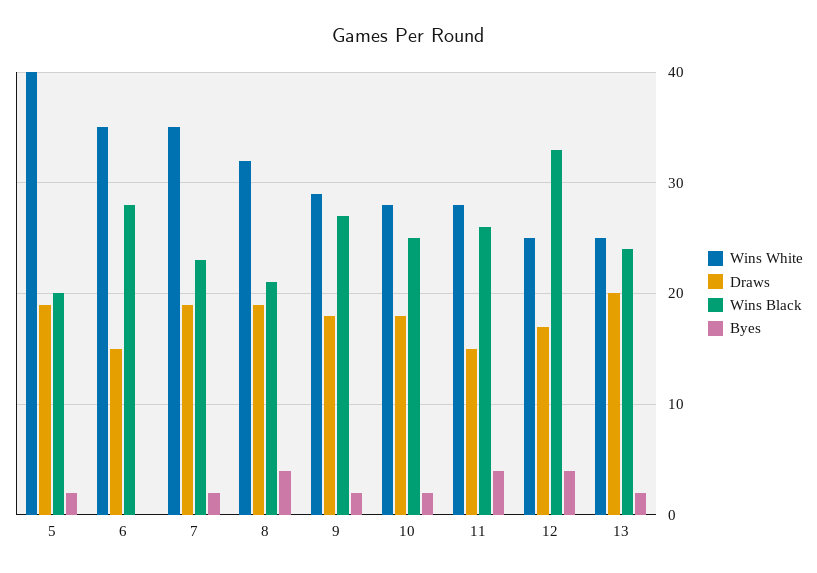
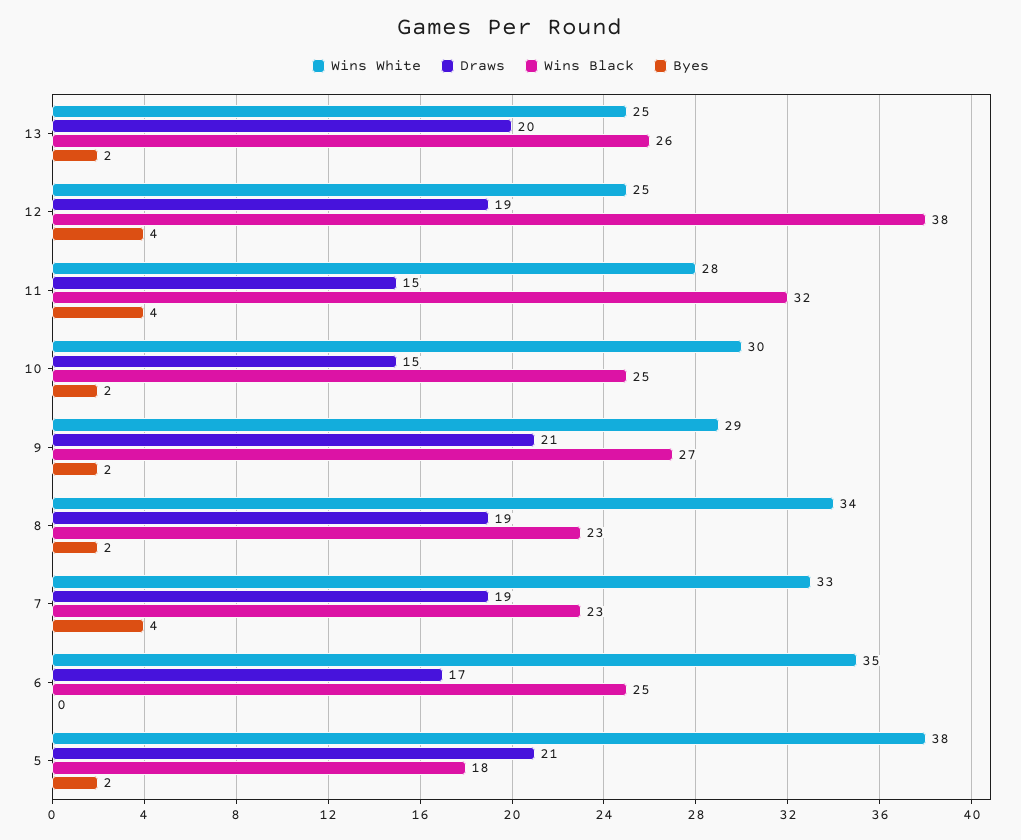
Wins White, 5: 40 -> 38
Draws, 5: 19 -> 21
Wins Black, 5: 20 -> 18
Draws, 6: 15 -> 17
Wins Black, 6: 28 -> 25
Wins White, 7: 35 -> 33
Byes, 7: 2 -> 4
Wins White, 8: 32 -> 34
Wins Black, 8: 21 -> 23
Byes, 8: 4 -> 2
Draws, 9: 18 -> 21
Wins White, 10: 28 -> 30
Draws, 10: 18 -> 15
Wins Black, 11: 26 -> 32
Draws, 12: 17 -> 19
Wins Black, 12: 33 -> 38
Wins Black, 13: 24 -> 26

